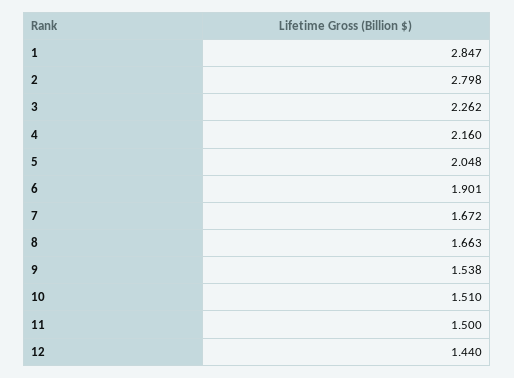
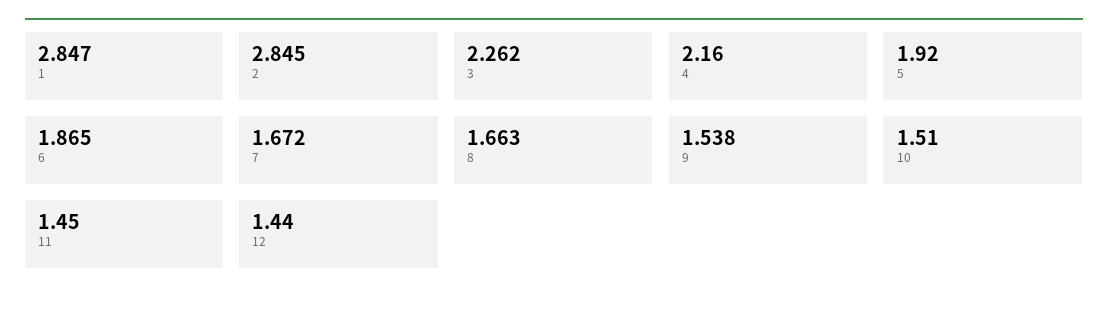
2: 2.798 -> 2.845
5: 2.048 -> 1.92
6: 1.901 -> 1.865
11: 1.5 -> 1.45

